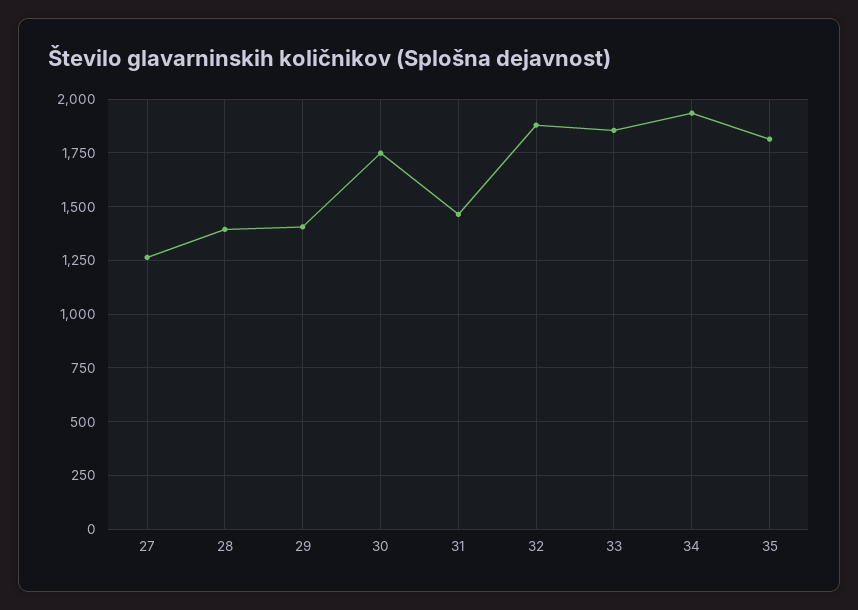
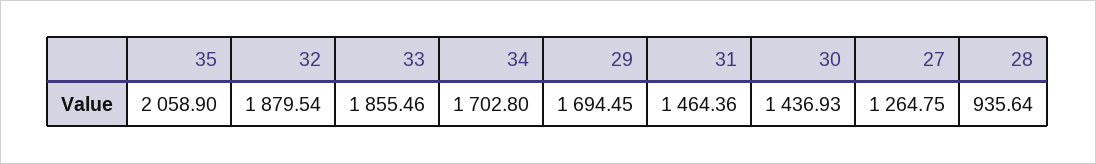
28: 1400 -> 935.64
29: 1400 -> 1694.45
30: 1750 -> 1436.93
34: 1950 -> 1702.8
35: 1800 -> 2058.9

